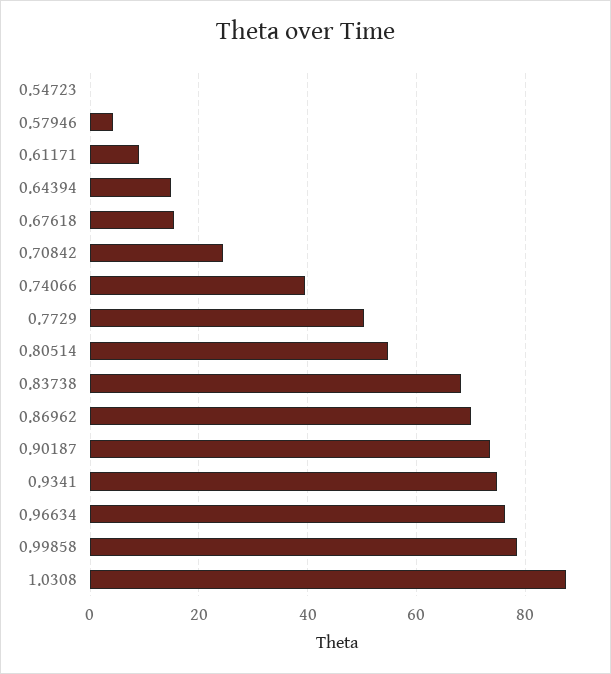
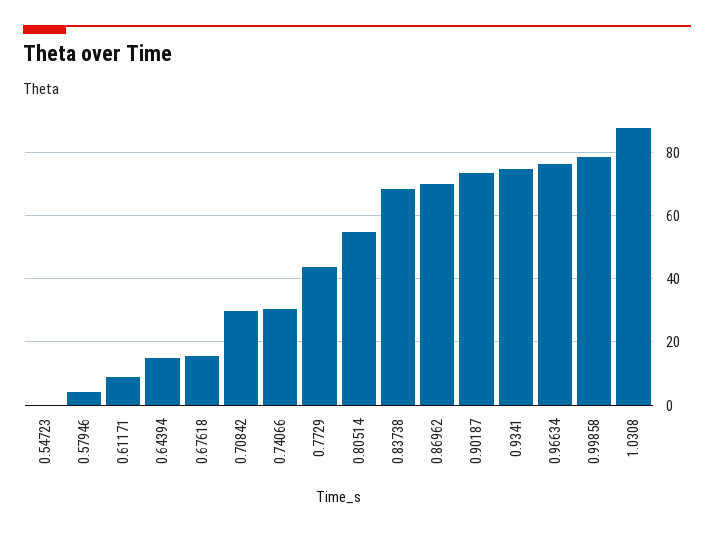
0.70842: 24 -> 30
0.74066: 40 -> 30
0.7729: 50 -> 44

